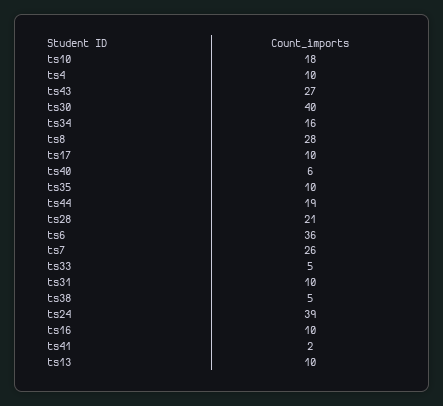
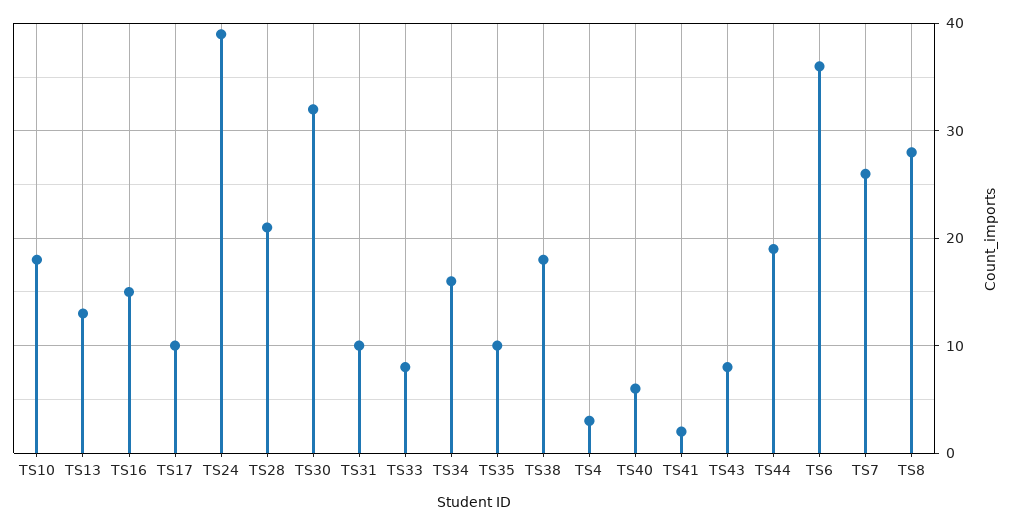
ts4: 10 -> 3
ts43: 27 -> 8
ts30: 40 -> 32
ts33: 5 -> 8
ts38: 5 -> 18
ts16: 10 -> 15
ts13: 10 -> 13

